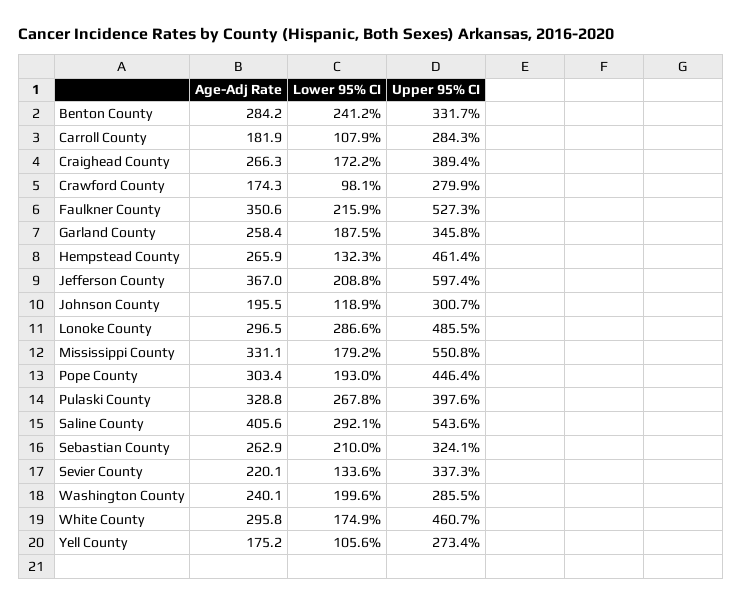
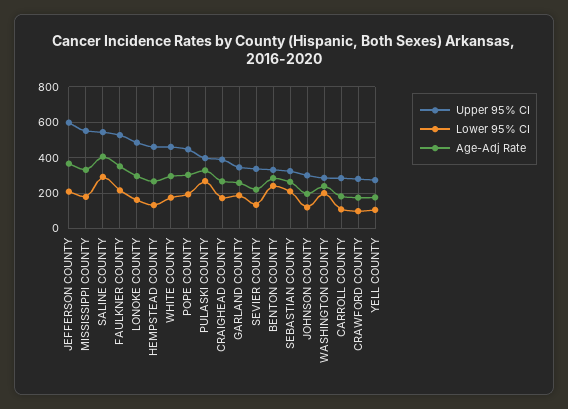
Lower 95% CI, Lonoke County: 286.6 -> 150

